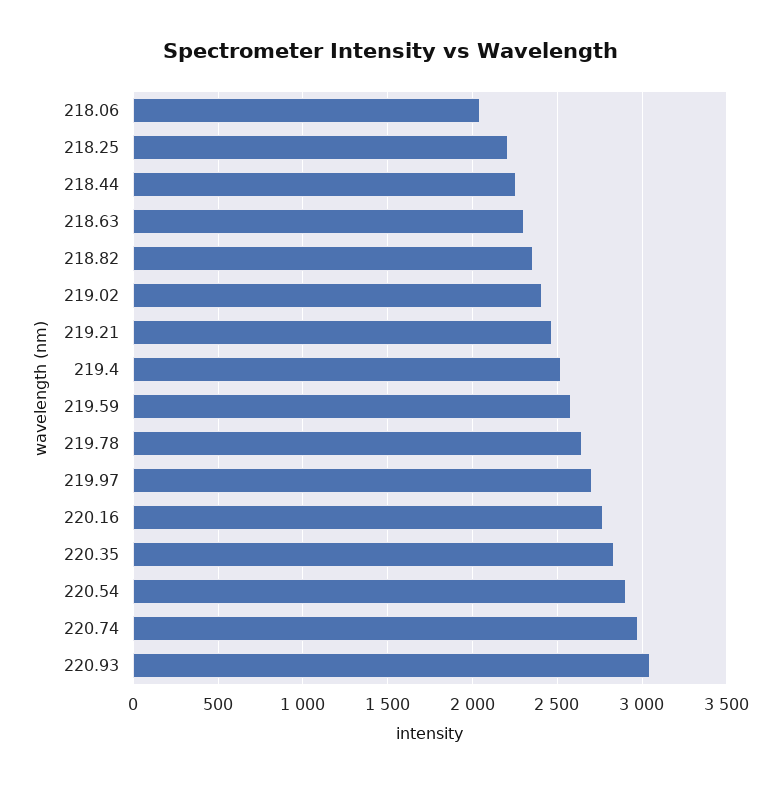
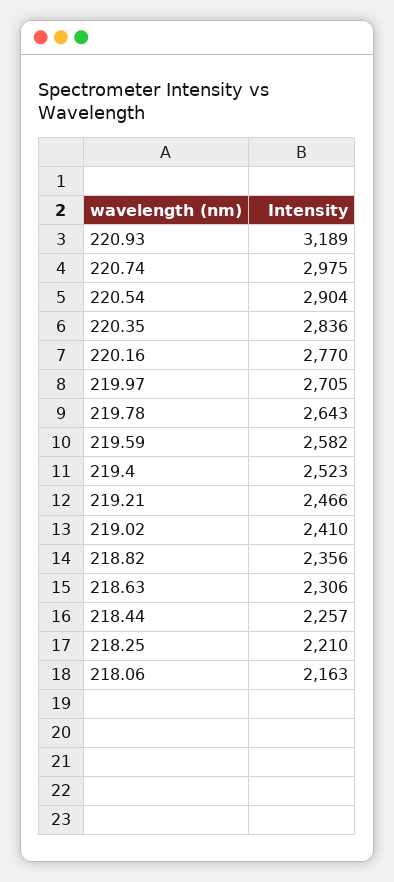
218.06: 2050 -> 2163
220.93: 3050 -> 3189

